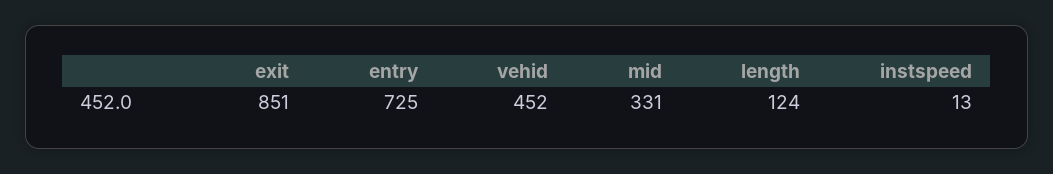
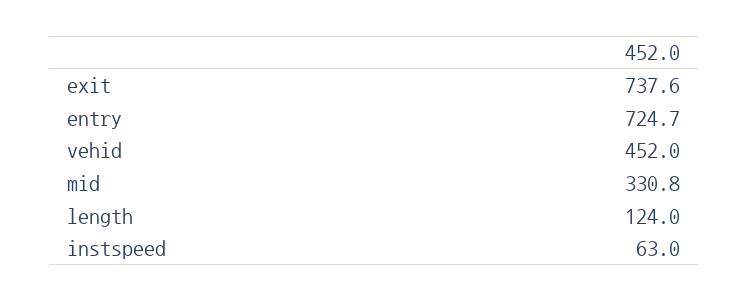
exit: 851 -> 737.6
instspeed: 13 -> 63

